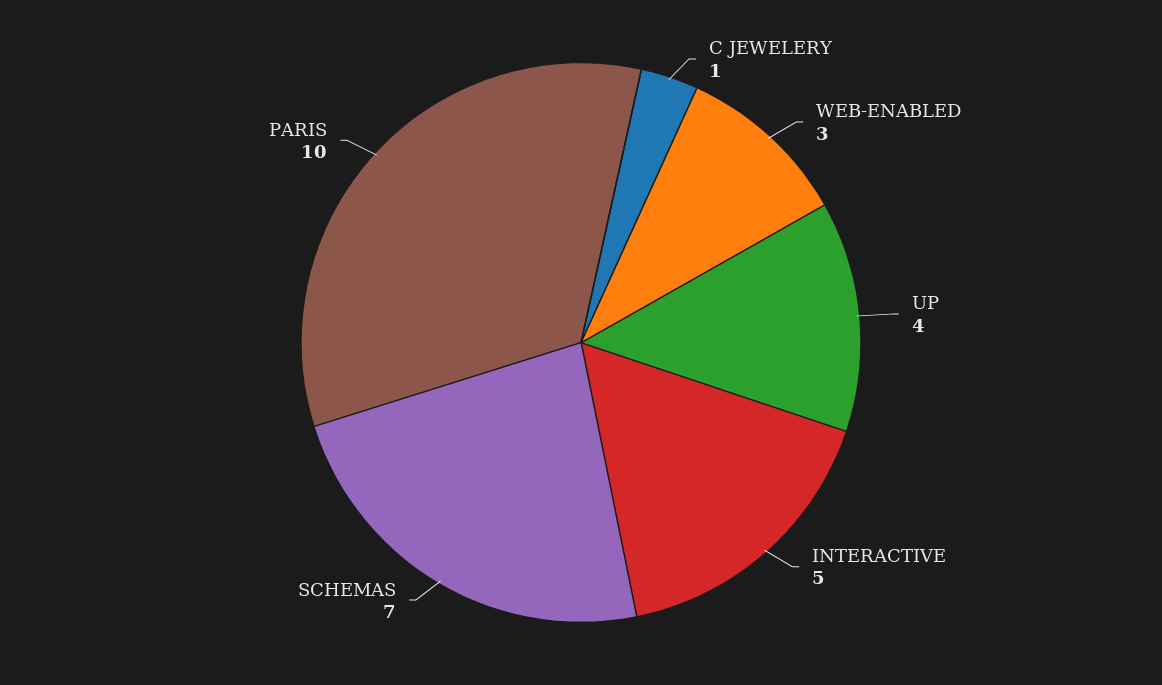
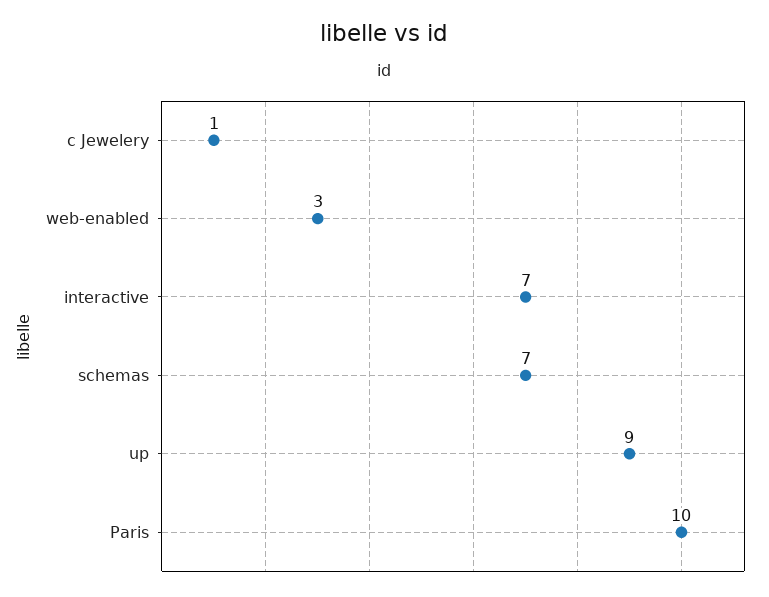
UP: 4 -> 9
INTERACTIVE: 5 -> 7

